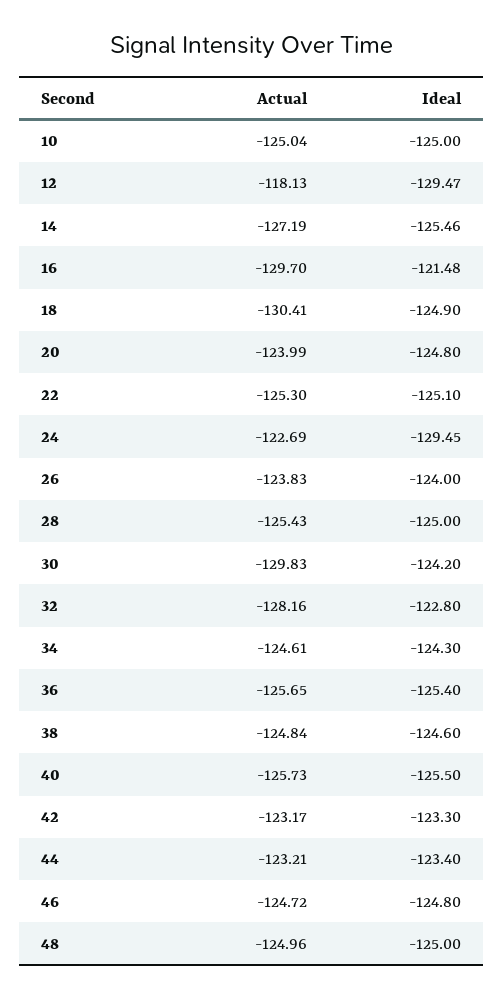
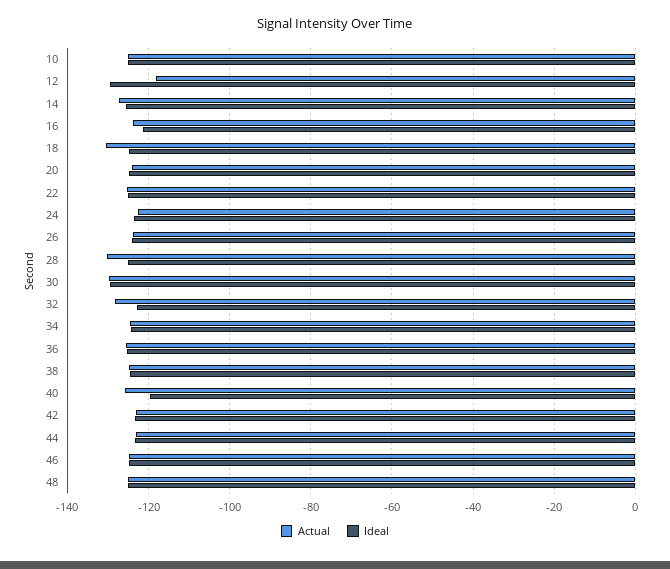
Actual, 16: -129.7 -> -124
Ideal, 24: -129.45 -> -124
Actual, 28: -125.43 -> -130
Ideal, 30: -124.2 -> -130
Ideal, 40: -125.5 -> -120

